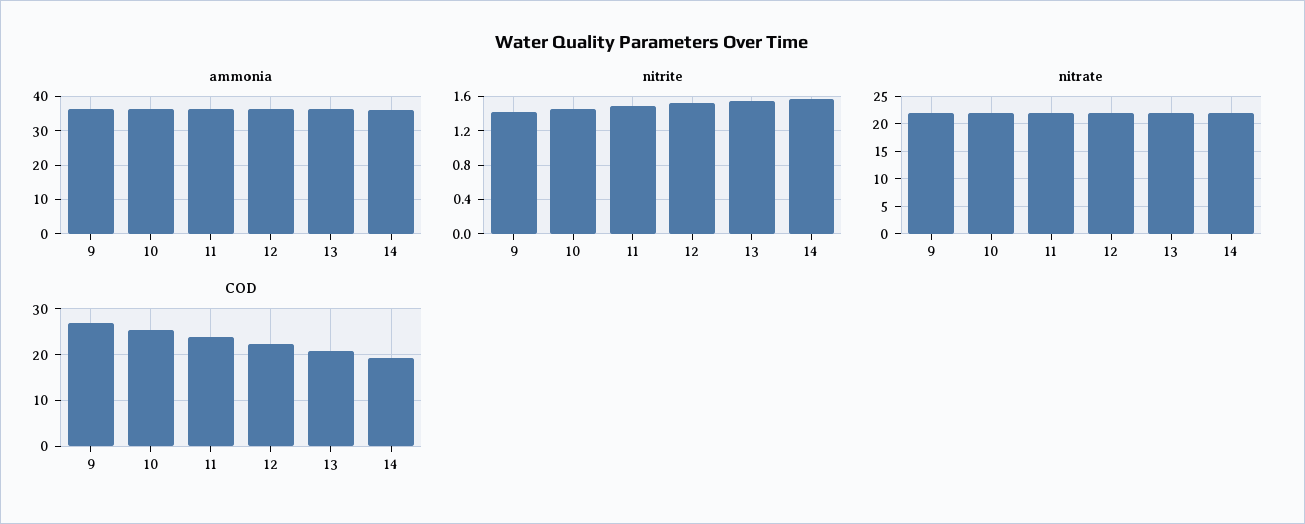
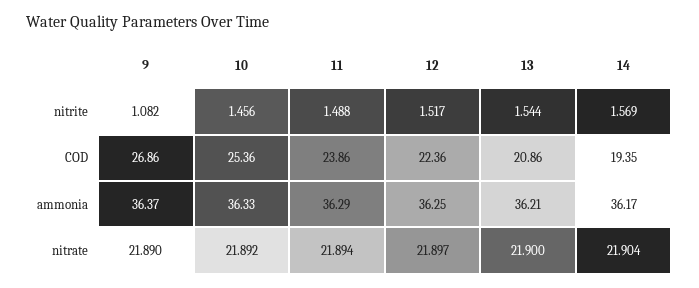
nitrite, 9: 1.4 -> 1.082

